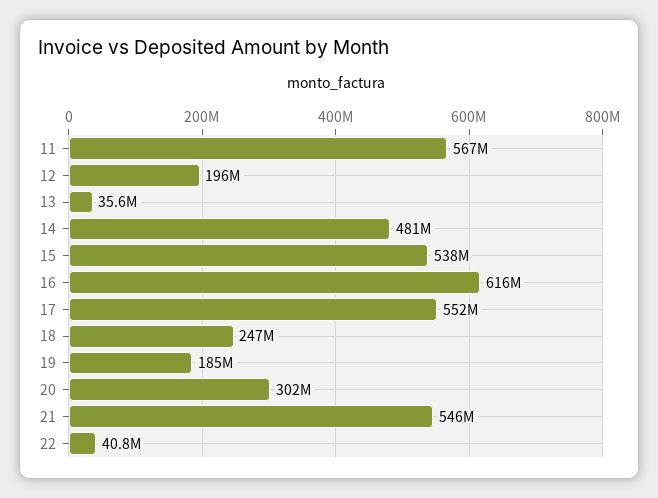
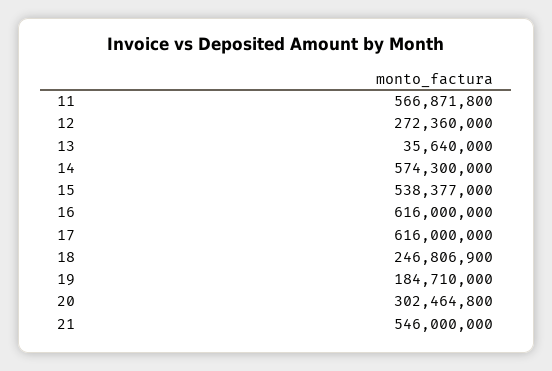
12: 196000000 -> 272360000
14: 481000000 -> 574300000
17: 552000000 -> 616000000
22: 40800000 -> none

